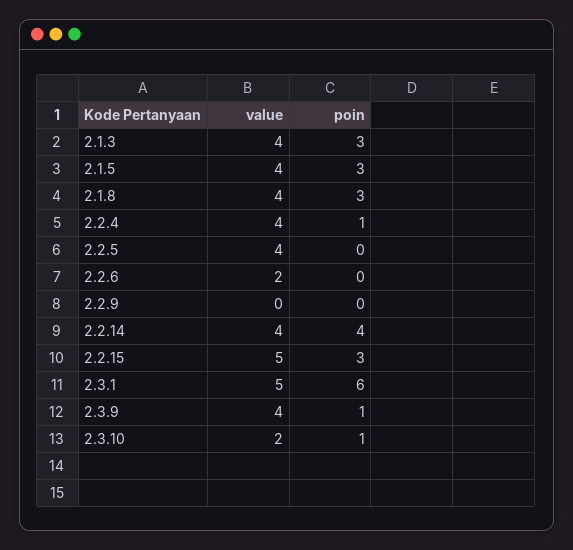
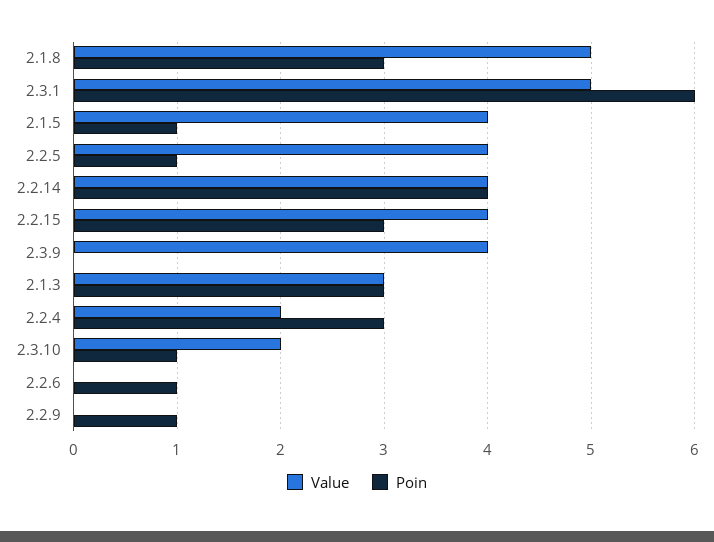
value, 2.1.3: 4 -> 3
poin, 2.1.5: 3 -> 1
value, 2.1.8: 4 -> 5
value, 2.2.4: 4 -> 2
poin, 2.2.4: 1 -> 3
poin, 2.2.5: 0 -> 1
value, 2.2.6: 2 -> 0
poin, 2.2.6: 0 -> 1
poin, 2.2.9: 0 -> 1
value, 2.2.15: 5 -> 4
poin, 2.3.9: 1 -> 0

